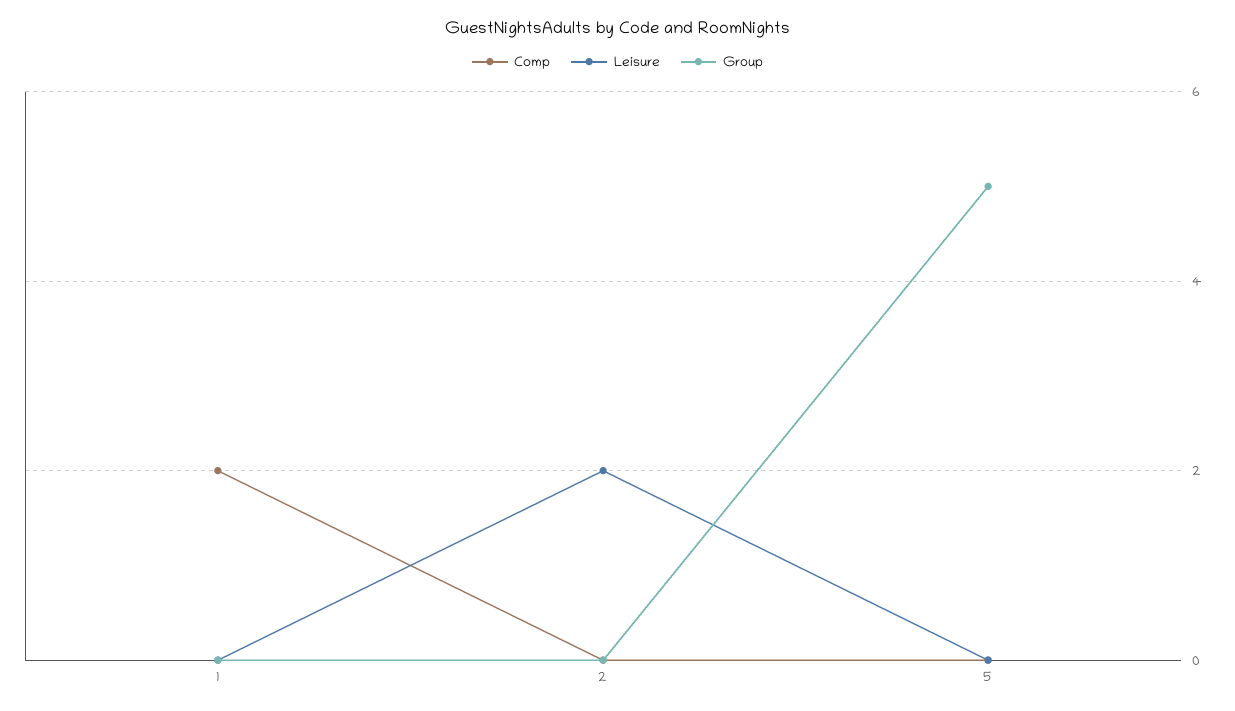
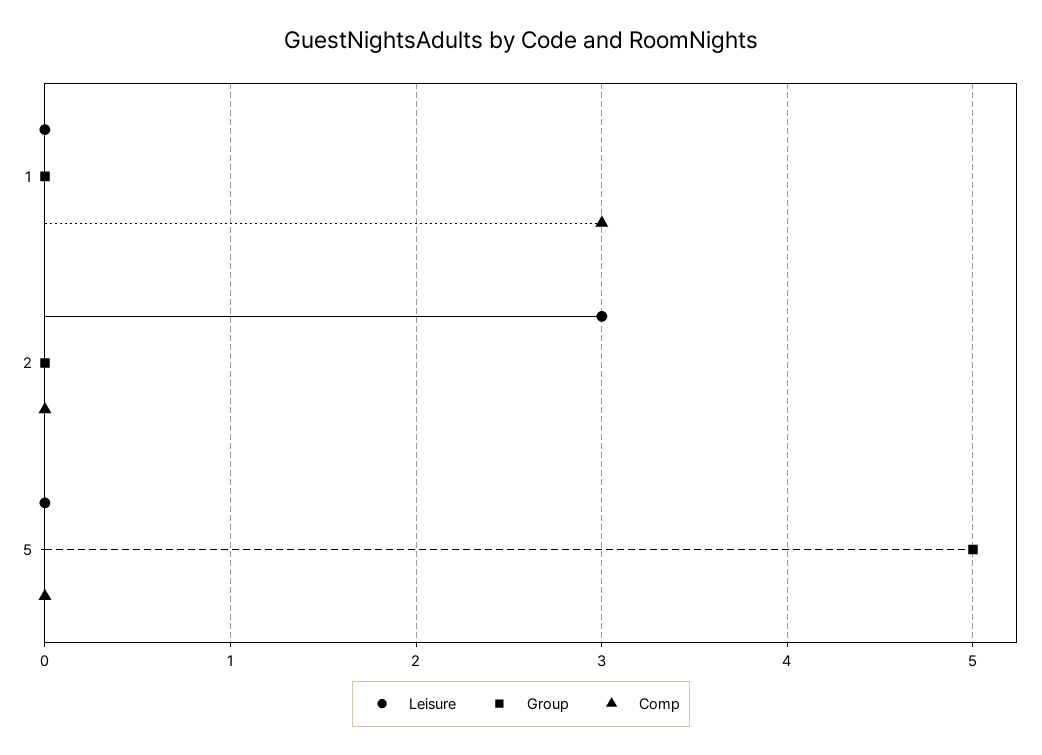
Comp, 1: 2 -> 3
Leisure, 2: 2 -> 3

